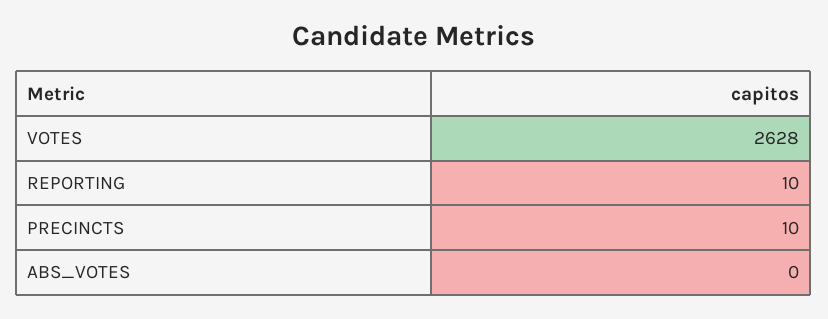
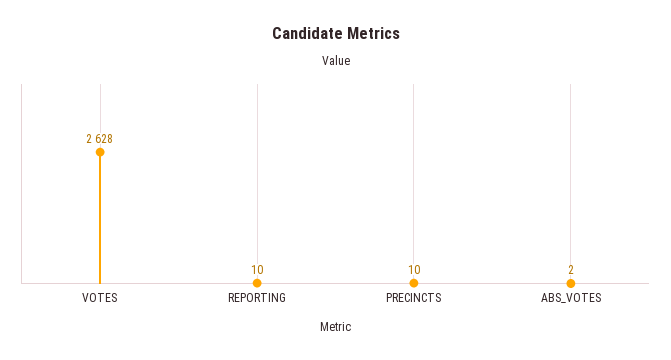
ABS_VOTES: 0 -> 2

